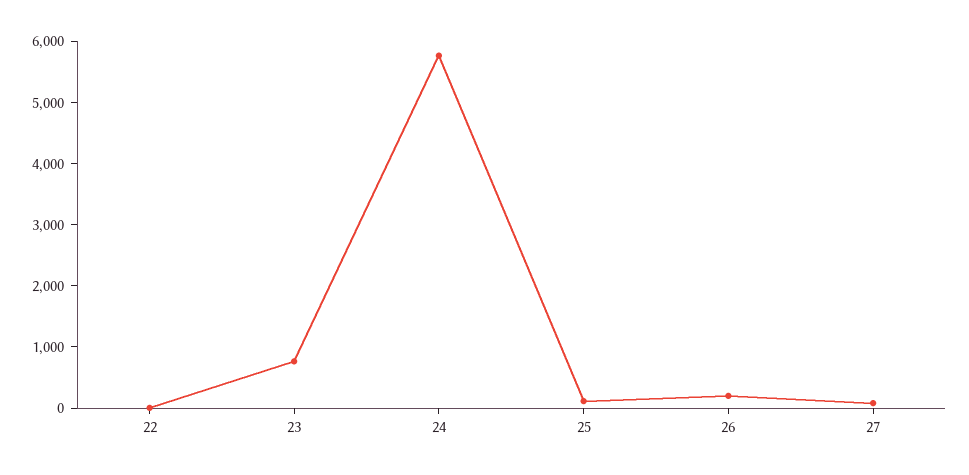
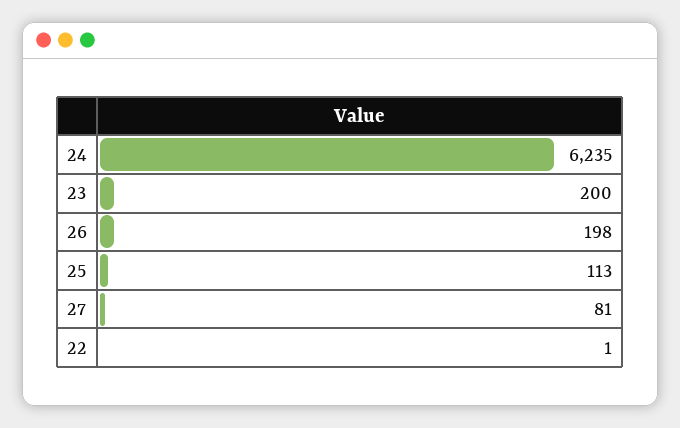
23: 800 -> 200
24: 5800 -> 6235

